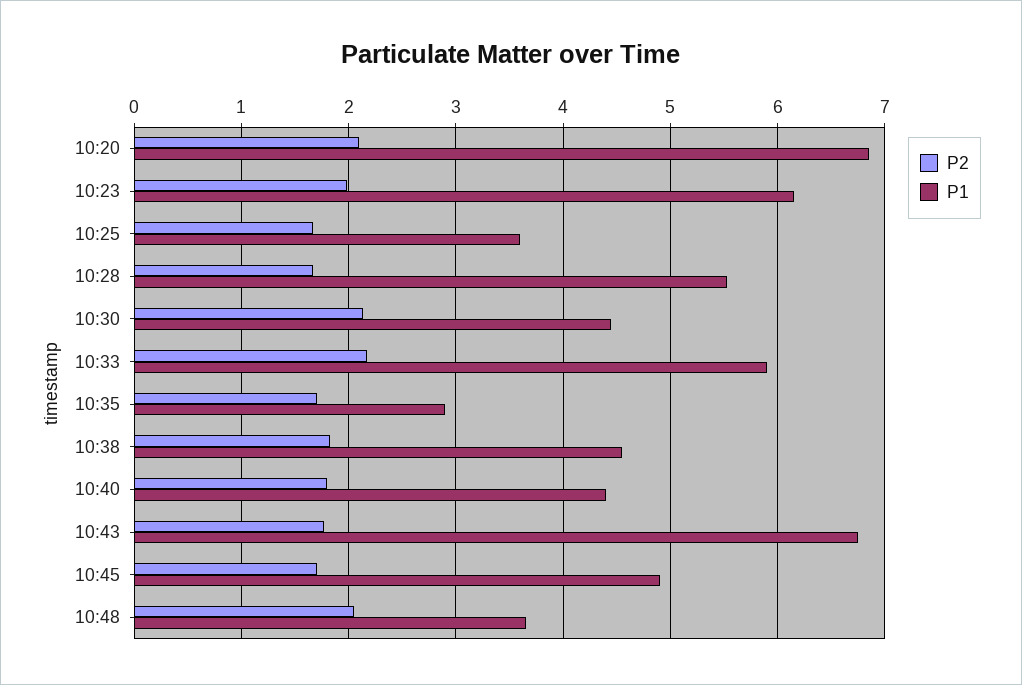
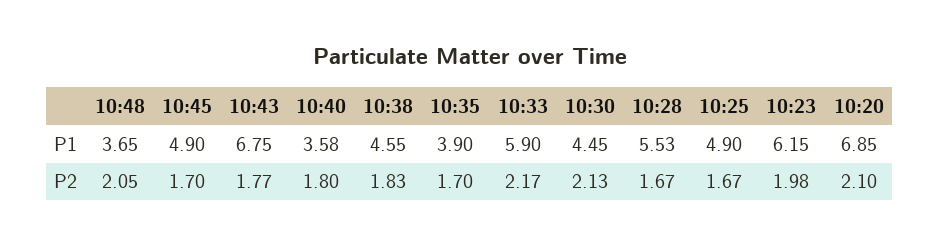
P1, 10:25: 3.6 -> 4.9
P1, 10:35: 2.9 -> 3.9
P1, 10:40: 4.4 -> 3.58

